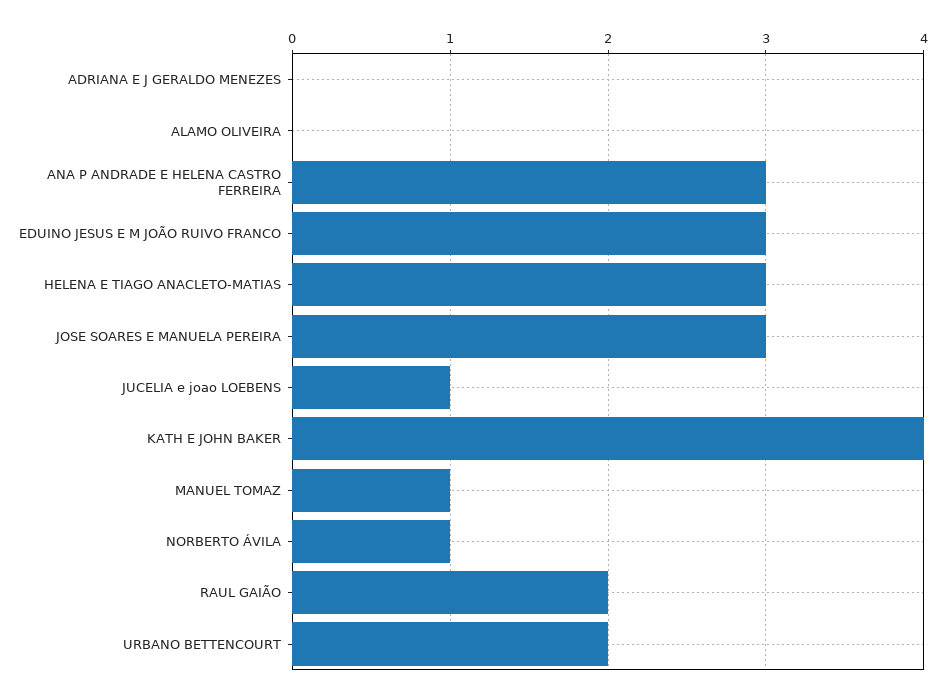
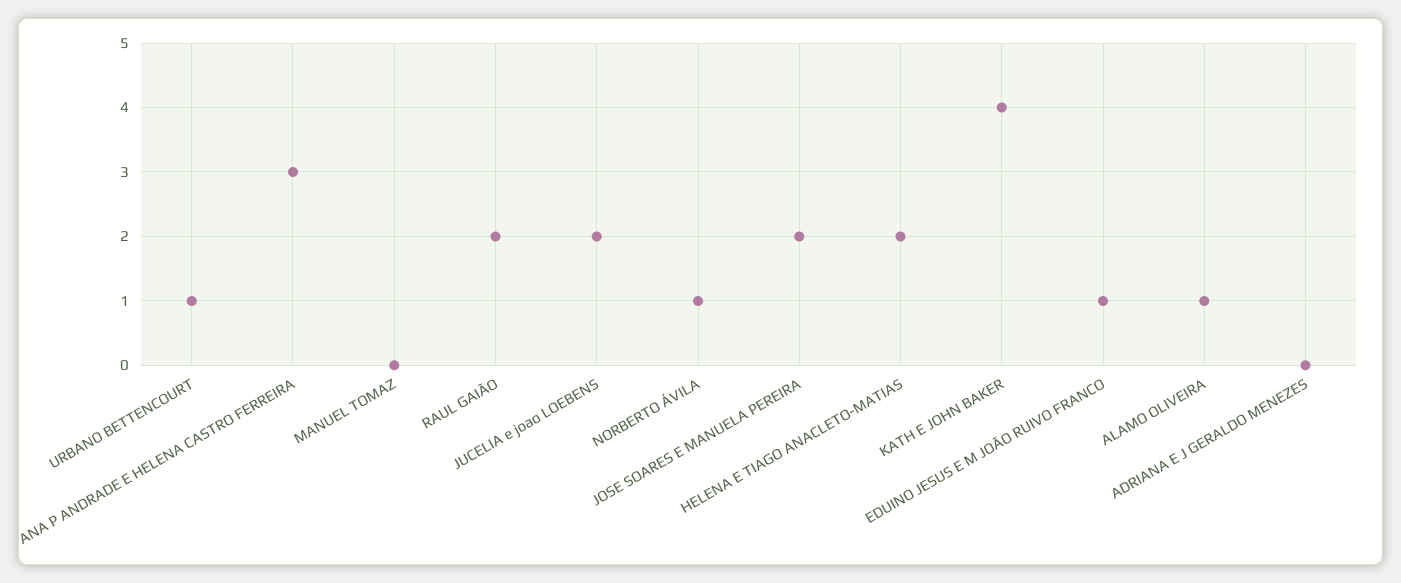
ALAMO OLIVEIRA: 0 -> 1
EDUINO JESUS E M JOÃO RUIVO FRANCO: 3 -> 1
HELENA E TIAGO ANACLETO-MATIAS: 3 -> 2
JOSE SOARES E MANUELA PEREIRA: 3 -> 2
JUCELIA e joao LOEBENS: 1 -> 2
MANUEL TOMAZ: 1 -> 0
URBANO BETTENCOURT: 2 -> 1

